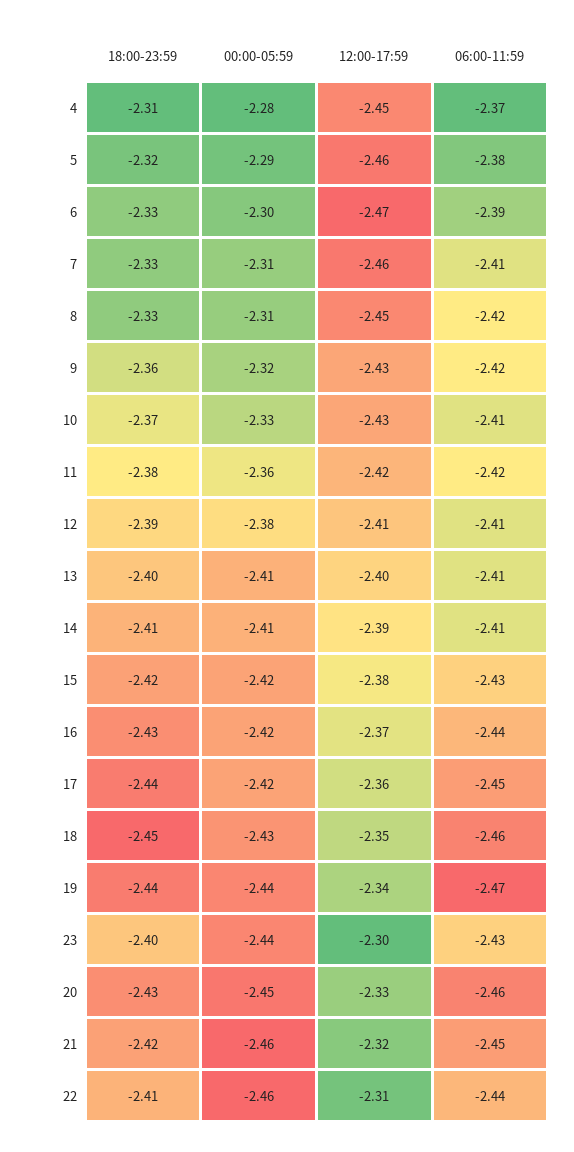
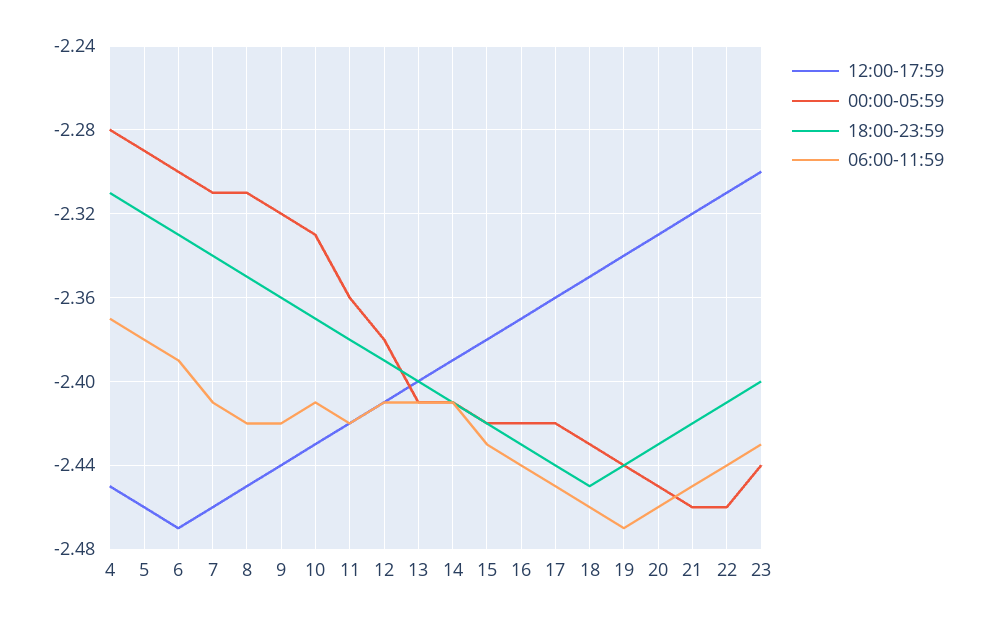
18:00-23:59, 7: -2.33 -> -2.34
18:00-23:59, 8: -2.33 -> -2.35
12:00-17:59, 9: -2.43 -> -2.44

